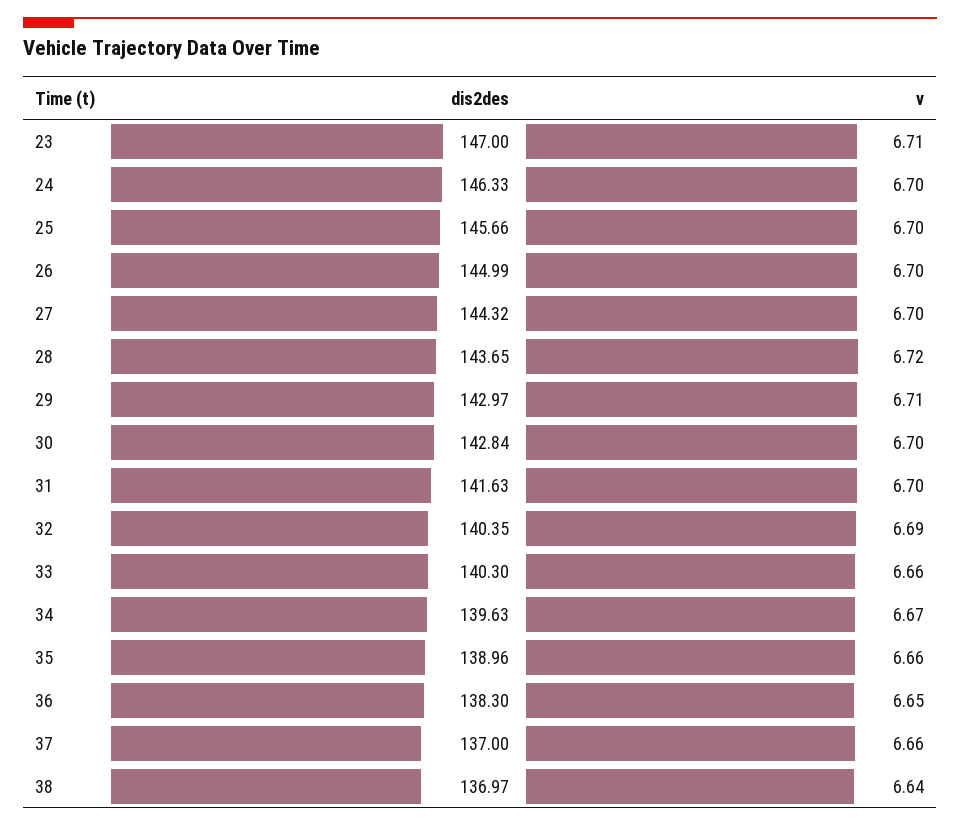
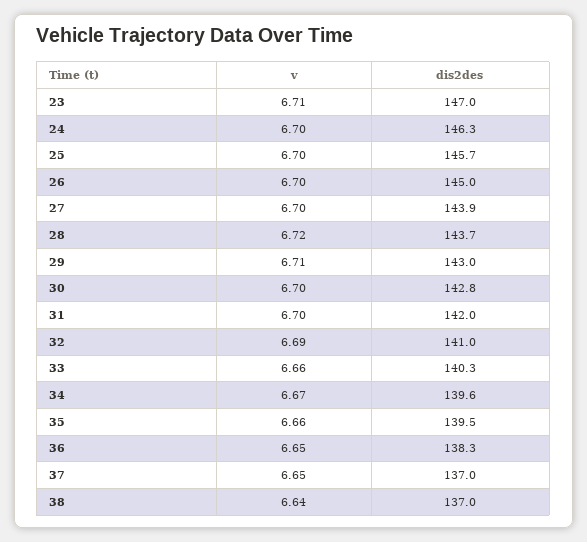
dis2des, 27: 144.32 -> 143.9
dis2des, 31: 141.63 -> 142
dis2des, 32: 140.35 -> 141
dis2des, 35: 138.96 -> 139.5
v, 37: 6.66 -> 6.65

